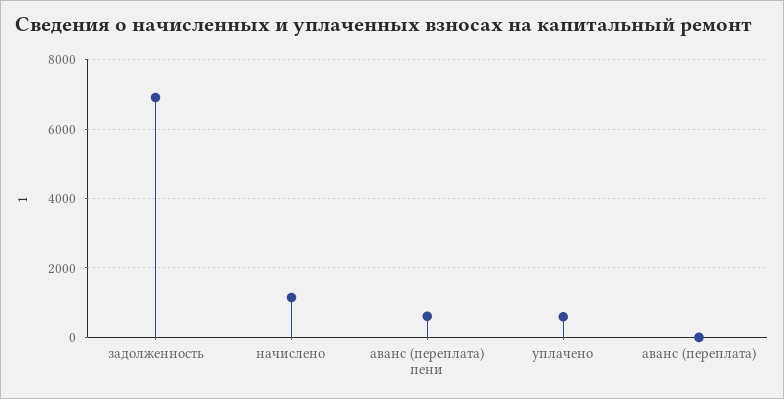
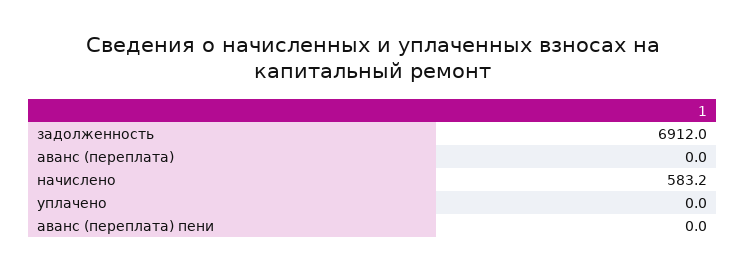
начислено: 1200 -> 583.2
аванс (переплата) пени: 600 -> 0
уплачено: 600 -> 0

